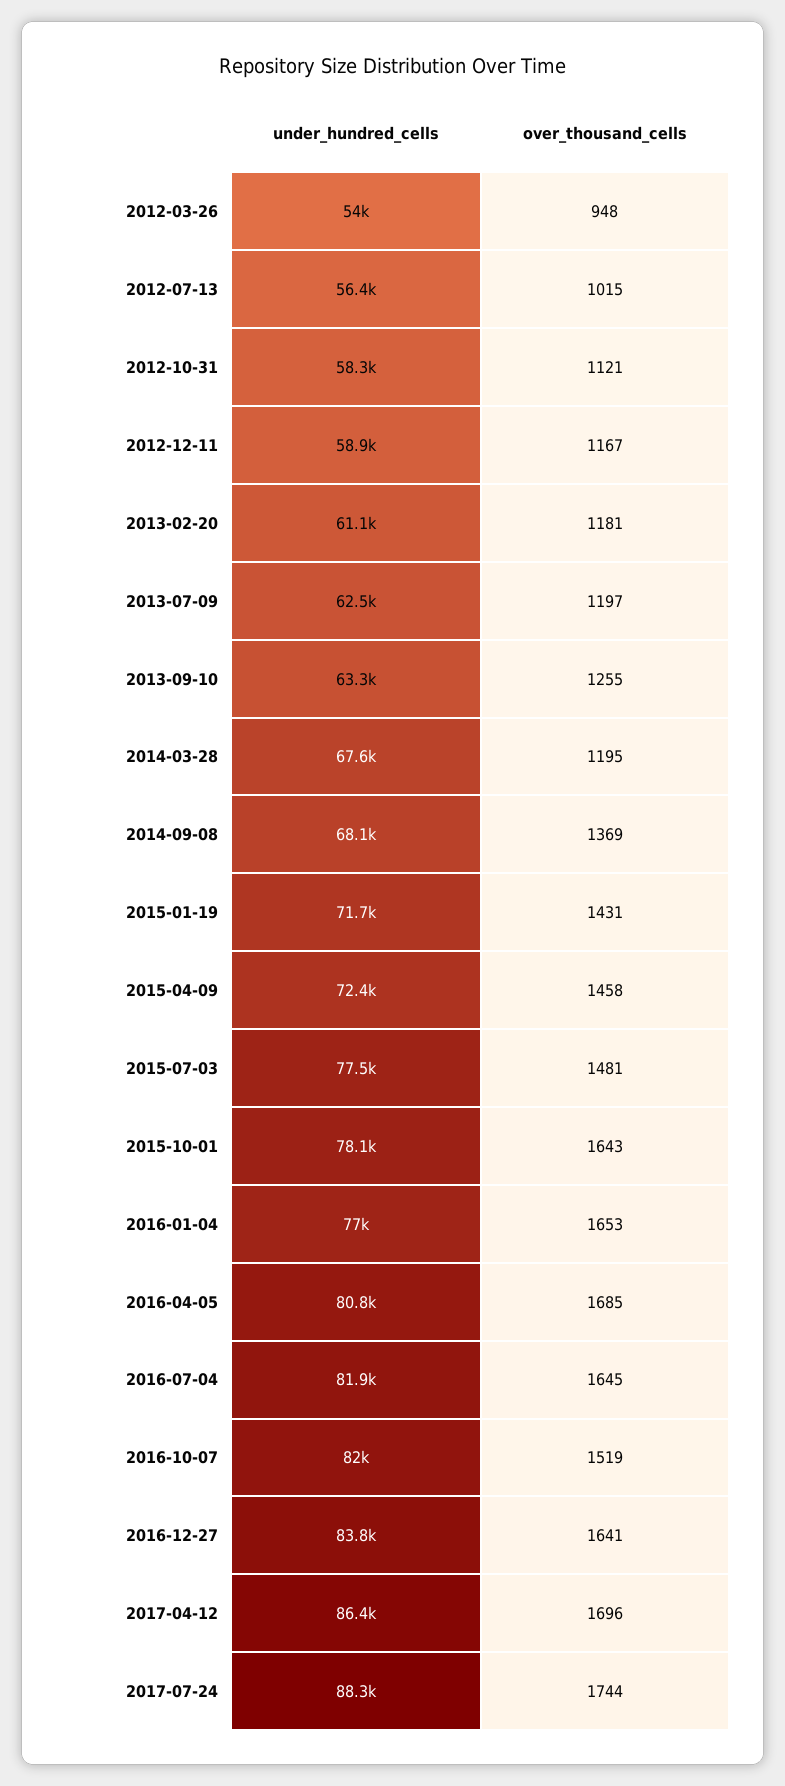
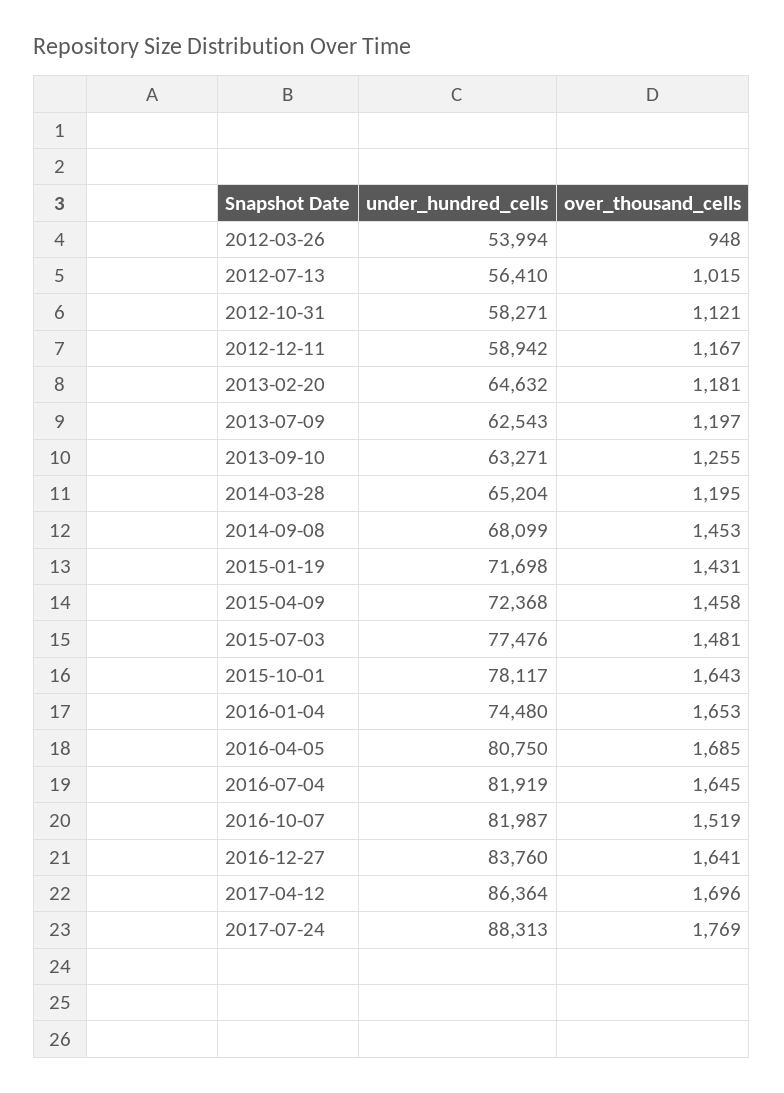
under_hundred_cells, 2013-02-20: 61100 -> 64632
under_hundred_cells, 2014-03-28: 67600 -> 65204
over_thousand_cells, 2014-09-08: 1369 -> 1453
under_hundred_cells, 2016-01-04: 77000 -> 74480
over_thousand_cells, 2017-07-24: 1744 -> 1769

